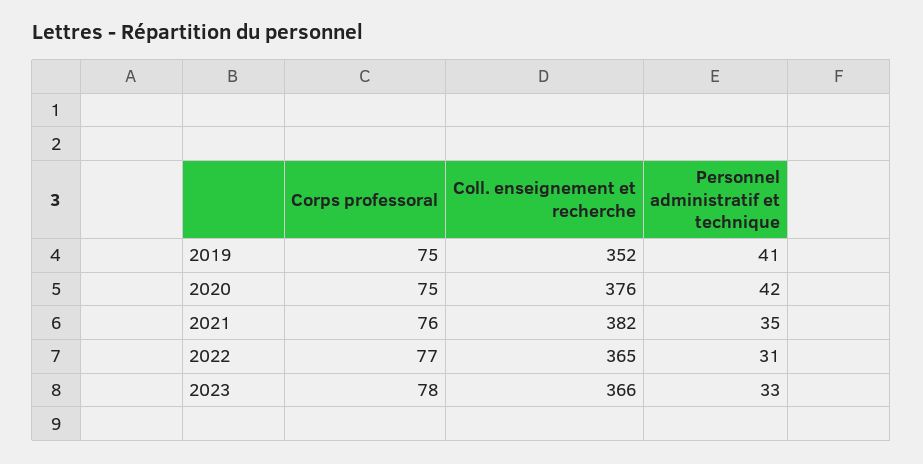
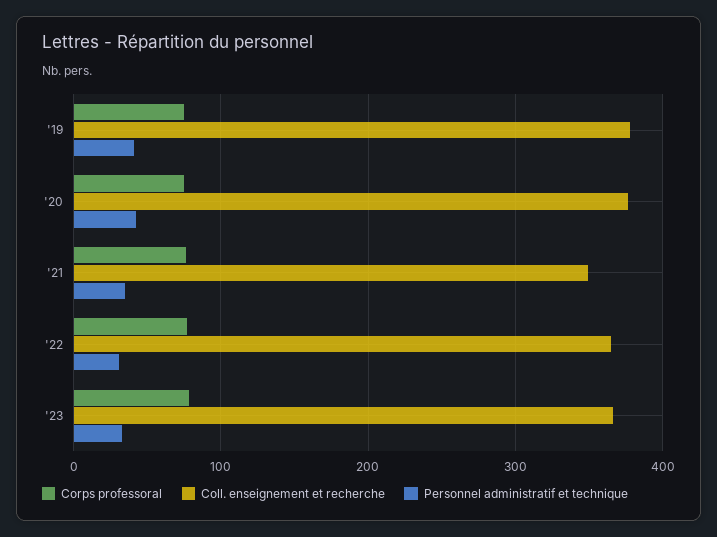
Coll. enseignement et recherche, 2019: 352 -> 380
Coll. enseignement et recherche, 2021: 382 -> 350

